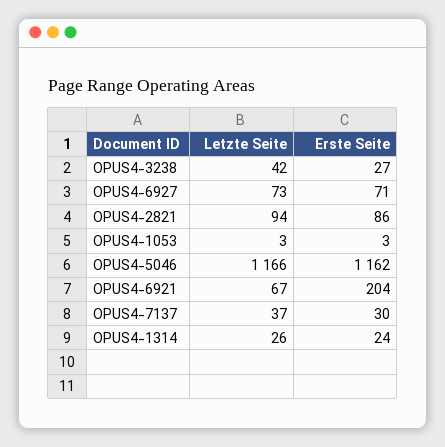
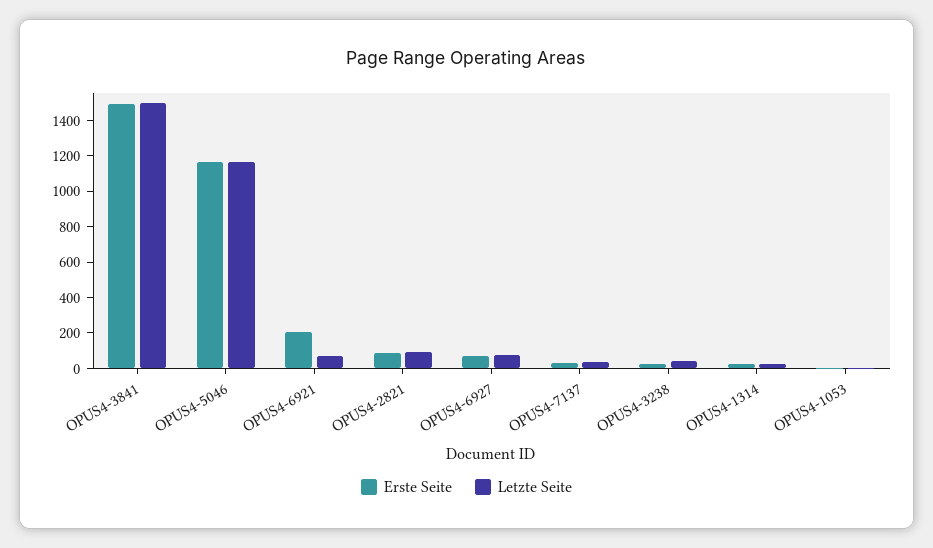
Erste Seite, OPUS4-3841: none -> 1500
Letzte Seite, OPUS4-3841: none -> 1500

